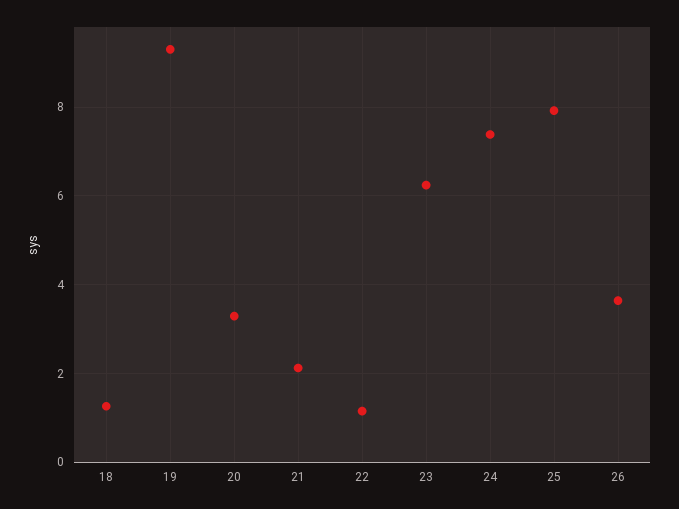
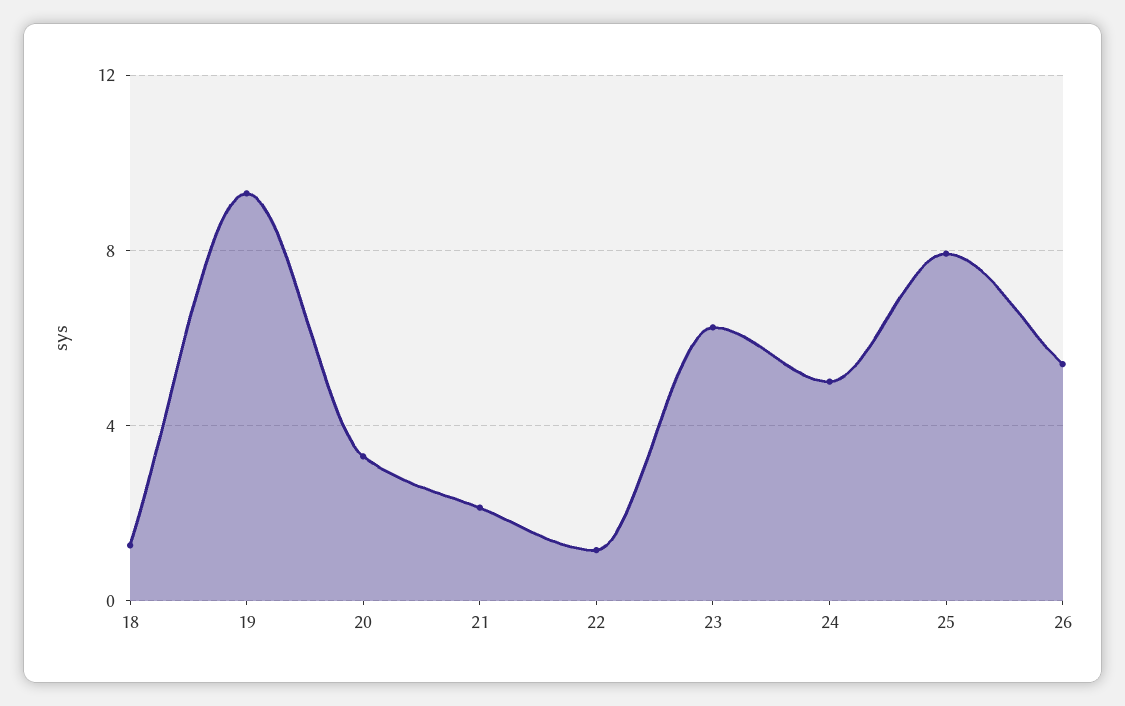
24: 7.4 -> 5
26: 3.6 -> 5.5

